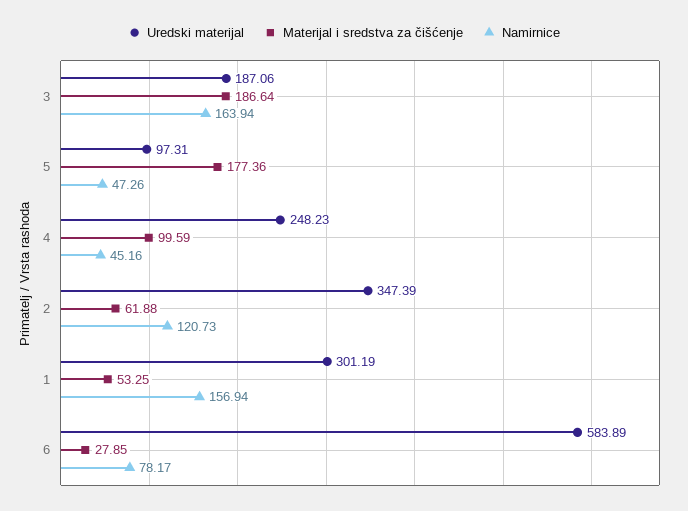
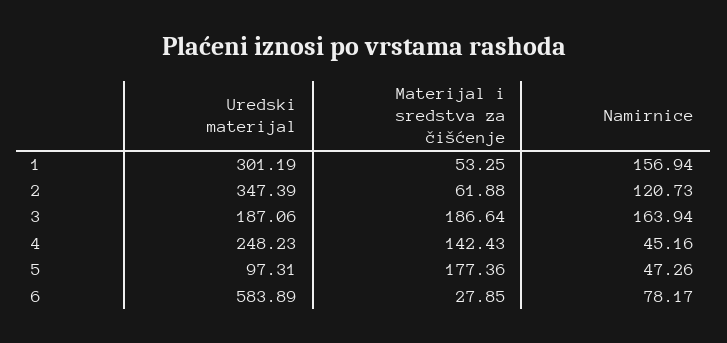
Materijal i sredstva za čišćenje, 4: 99.59 -> 142.43

